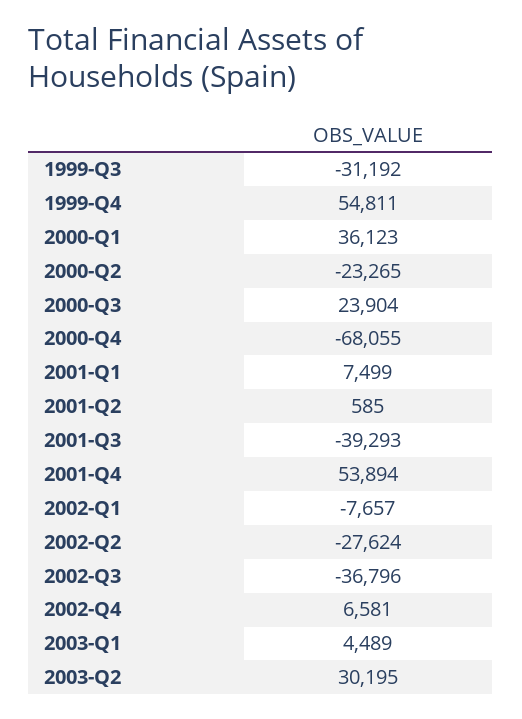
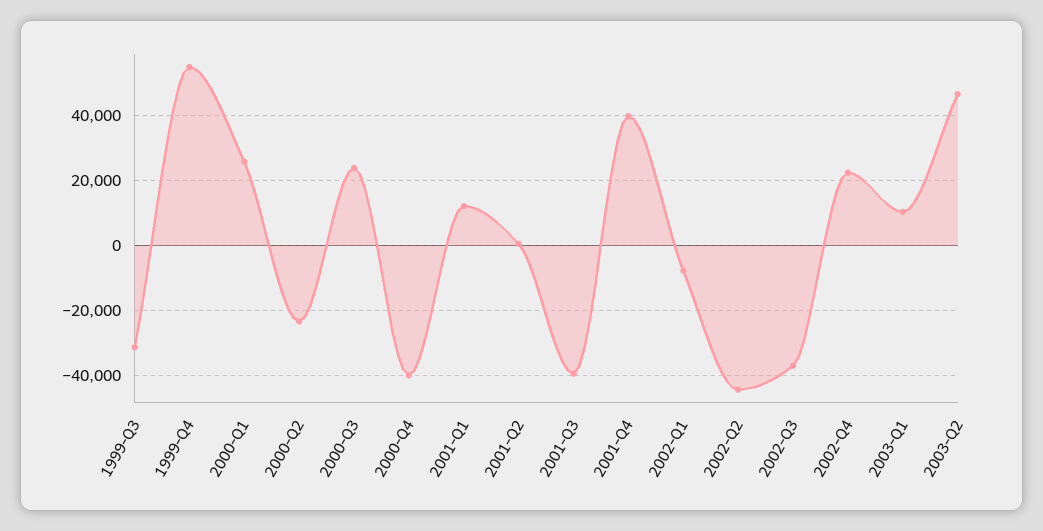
2000-Q1: 36123 -> 26000
2000-Q4: -68055 -> -40000
2001-Q1: 7499 -> 12000
2001-Q4: 53894 -> 40000
2002-Q2: -27624 -> -44000
2002-Q4: 6581 -> 22000
2003-Q1: 4489 -> 10000
2003-Q2: 30195 -> 46000

